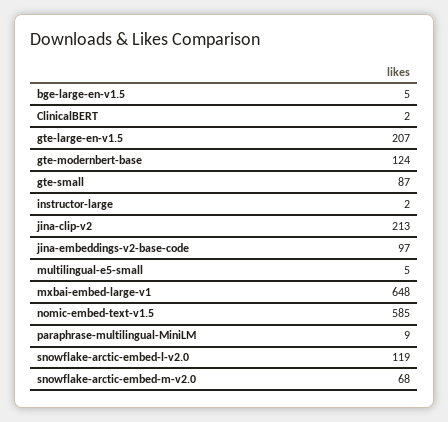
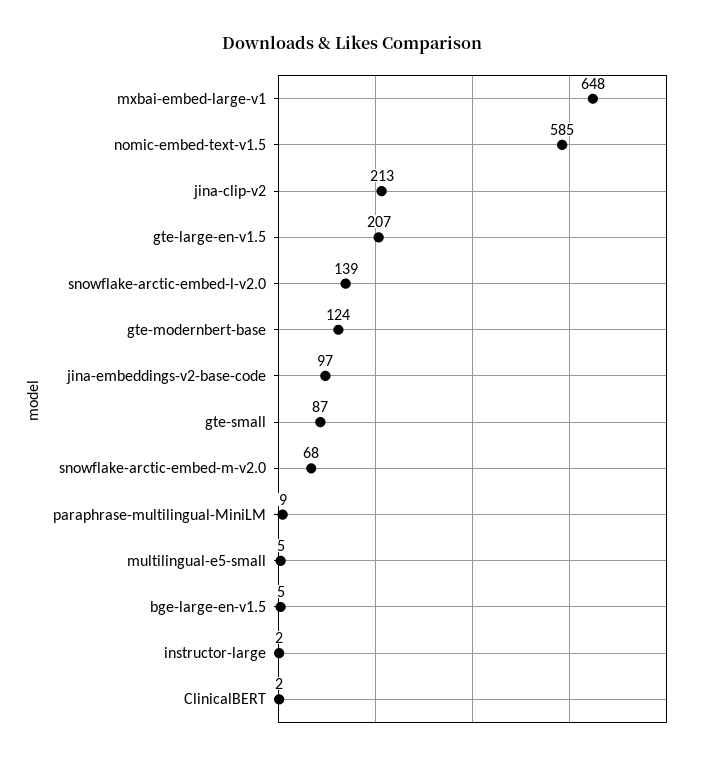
snowflake-arctic-embed-l-v2.0: 119 -> 139

